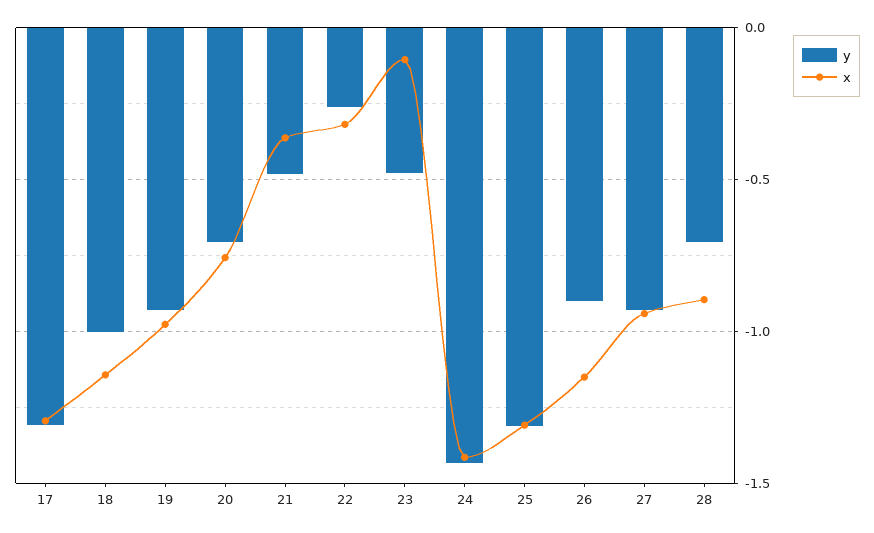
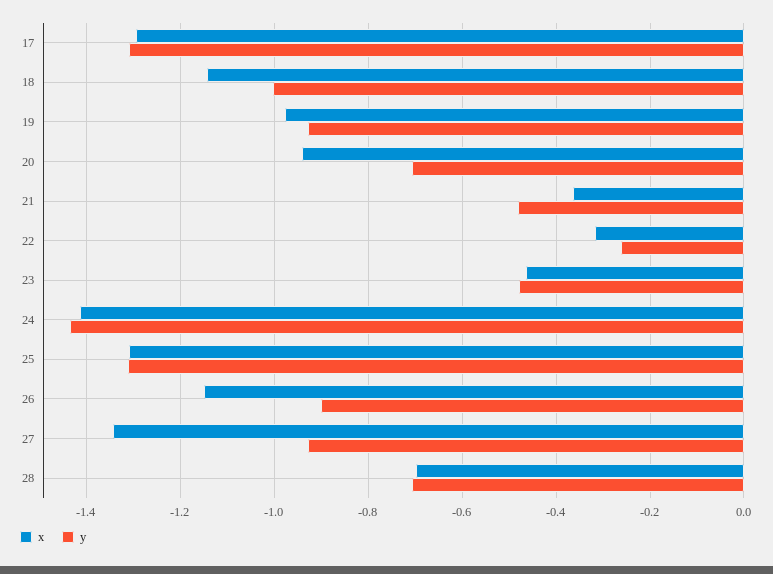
x, 20: -0.75 -> -0.94
x, 23: -0.1 -> -0.46
x, 27: -0.95 -> -1.34
x, 28: -0.9 -> -0.7

